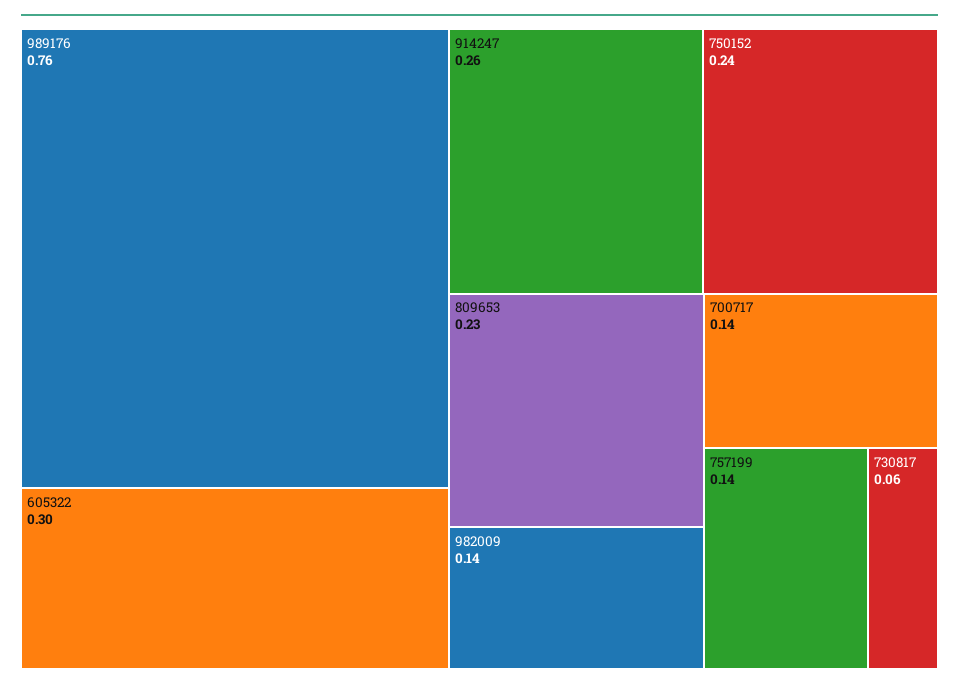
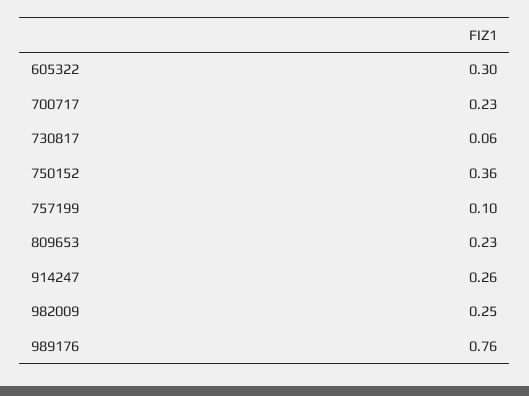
750152: 0.24 -> 0.36
982009: 0.14 -> 0.25
700717: 0.14 -> 0.23
757199: 0.14 -> 0.1

